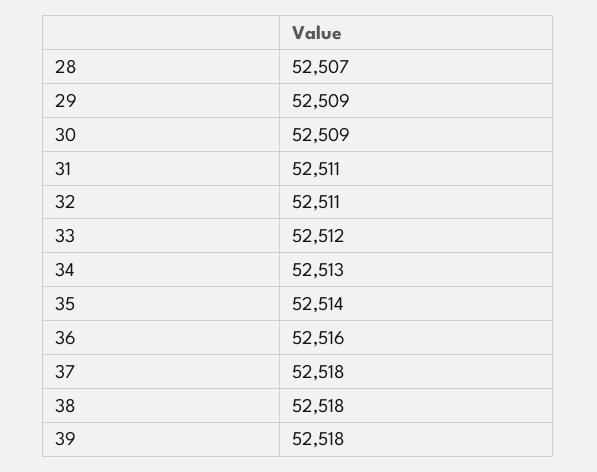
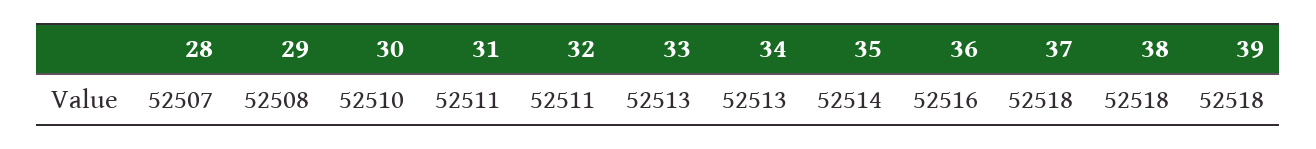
29: 52509 -> 52508
30: 52509 -> 52510
33: 52512 -> 52513

